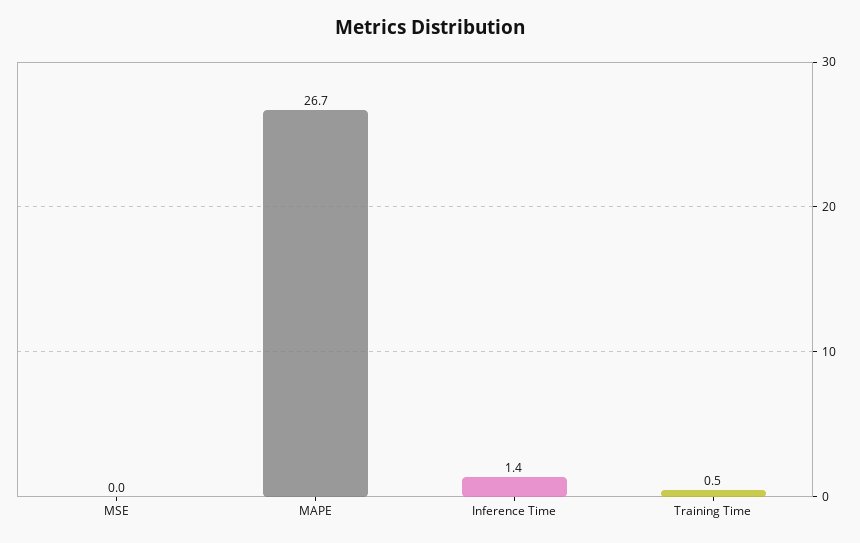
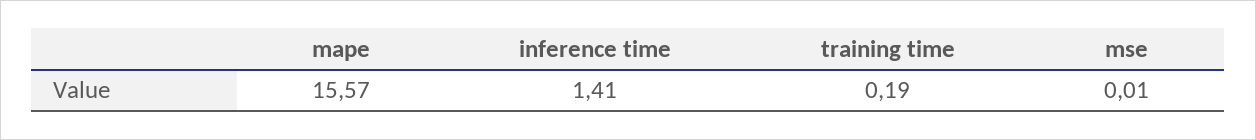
MAPE: 26.7 -> 15.57
Training Time: 0.5 -> 0.19

